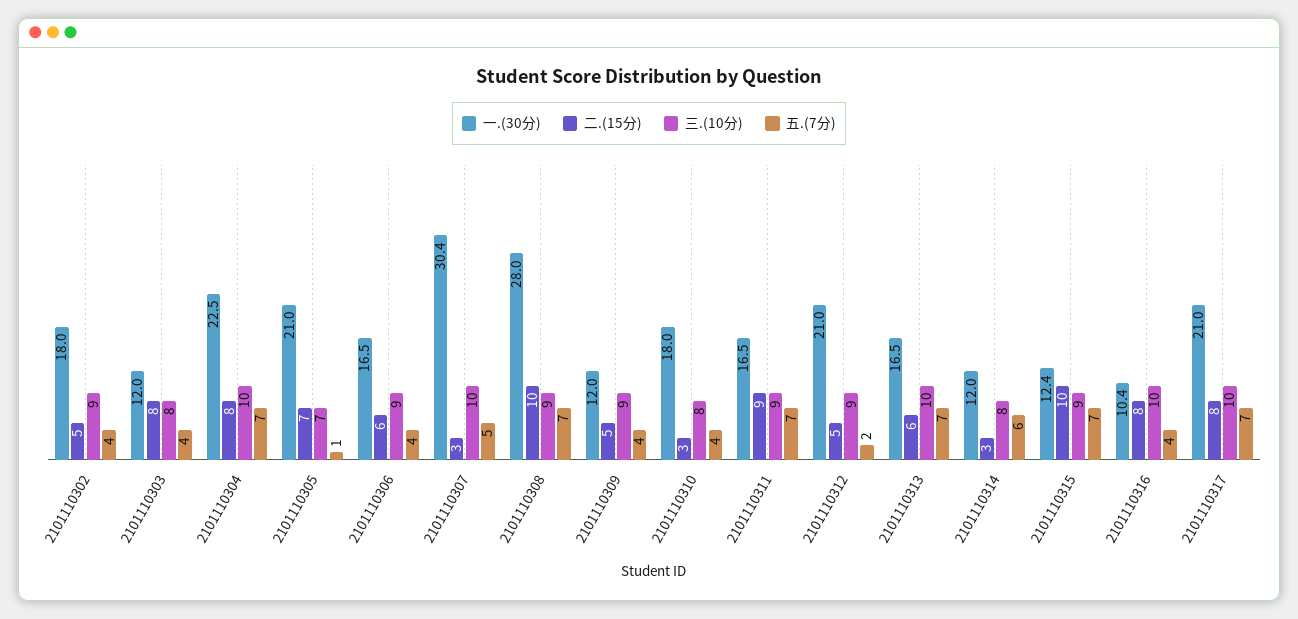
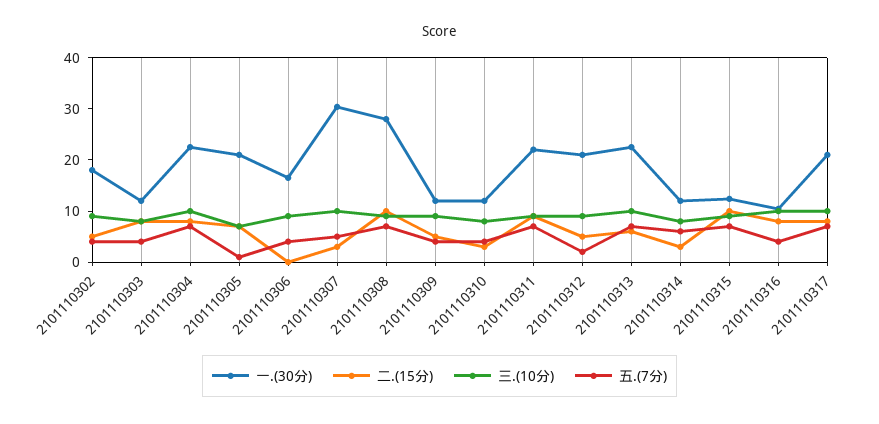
二.(15分), 2101110306: 6 -> 0
一.(30分), 2101110310: 18 -> 12
一.(30分), 2101110311: 16.5 -> 22
一.(30分), 2101110313: 16.5 -> 22

